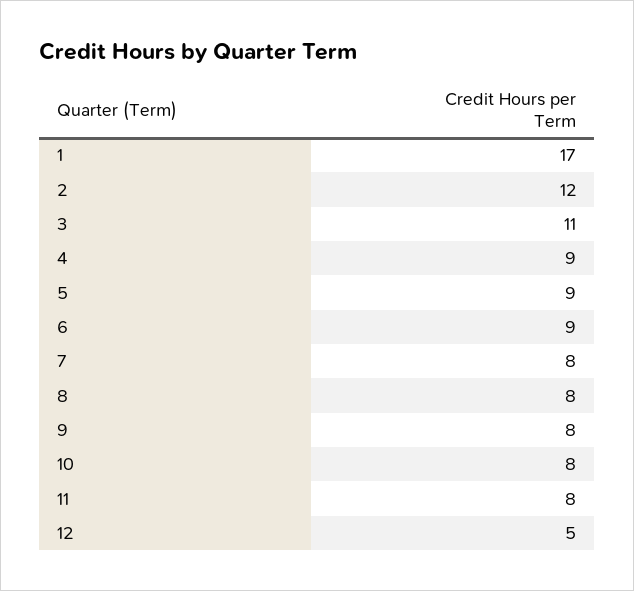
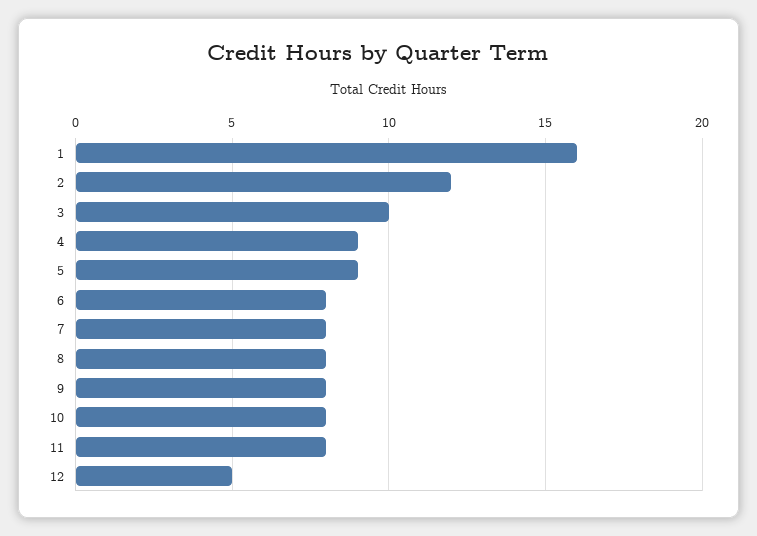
1: 17 -> 16
3: 11 -> 10
6: 9 -> 8

